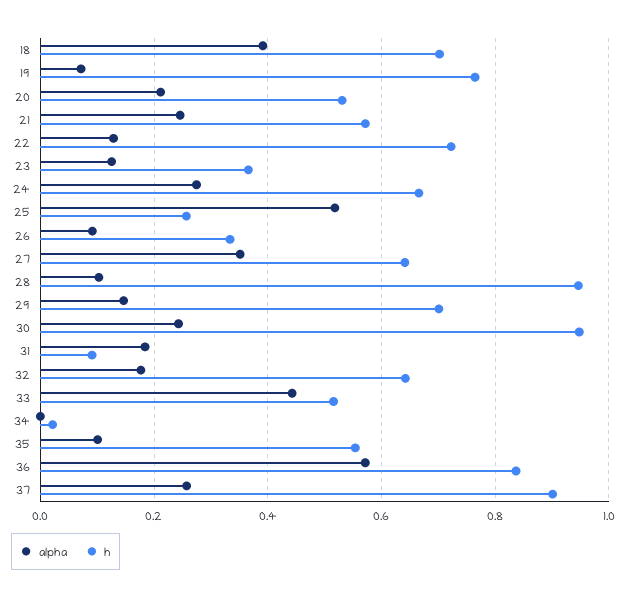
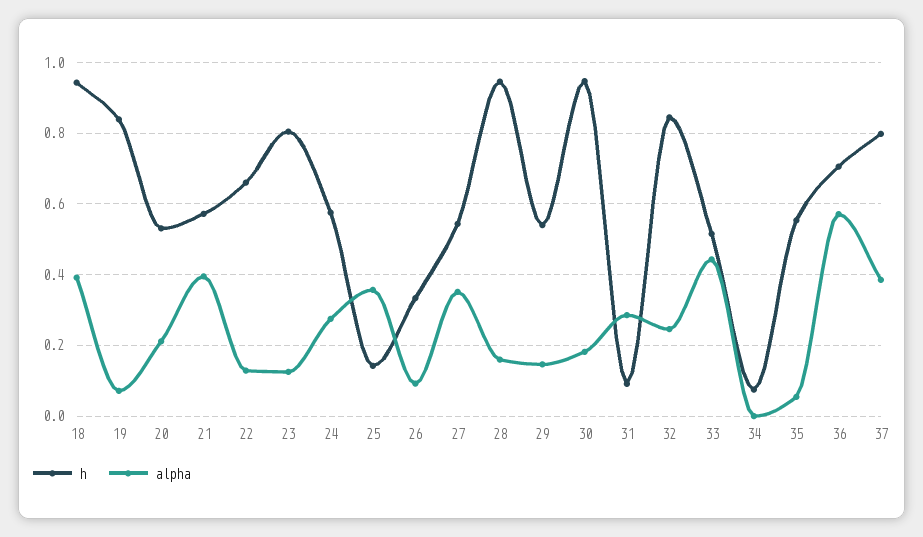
h, 18: 0.7 -> 0.94
h, 19: 0.76 -> 0.84
alpha, 21: 0.24 -> 0.4
h, 22: 0.72 -> 0.66
h, 23: 0.36 -> 0.8
h, 24: 0.66 -> 0.58
alpha, 25: 0.52 -> 0.36
h, 25: 0.26 -> 0.14
h, 27: 0.64 -> 0.54
alpha, 28: 0.1 -> 0.16
h, 29: 0.7 -> 0.54
alpha, 30: 0.24 -> 0.18
alpha, 31: 0.18 -> 0.28
alpha, 32: 0.18 -> 0.24
h, 32: 0.64 -> 0.84
h, 34: 0.02 -> 0.08
alpha, 35: 0.1 -> 0.06
h, 36: 0.84 -> 0.7
alpha, 37: 0.26 -> 0.38
h, 37: 0.9 -> 0.8

